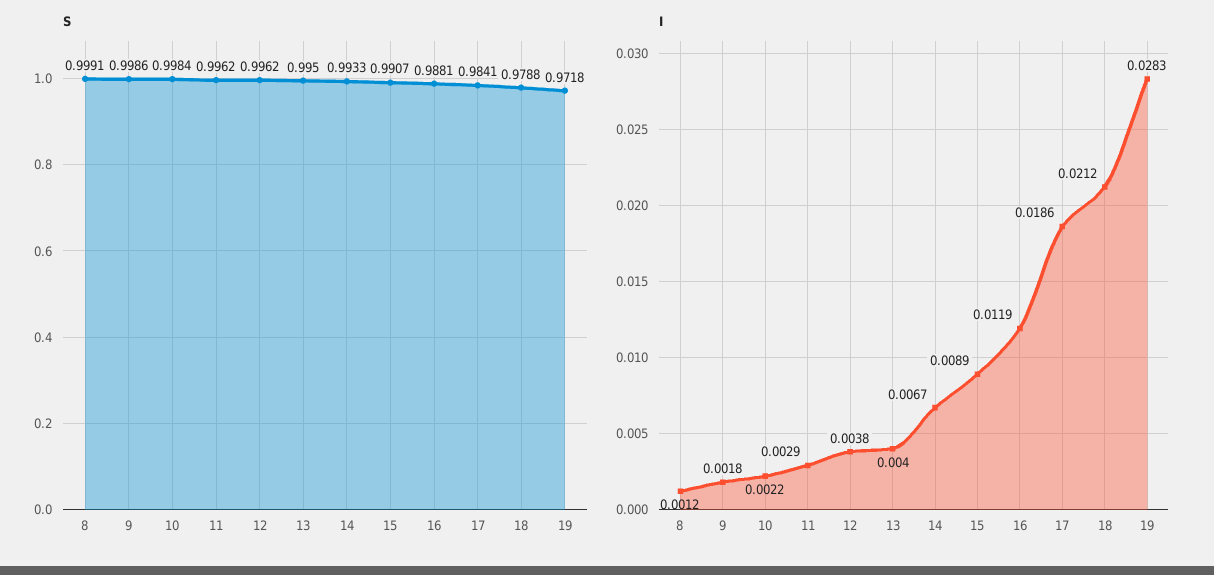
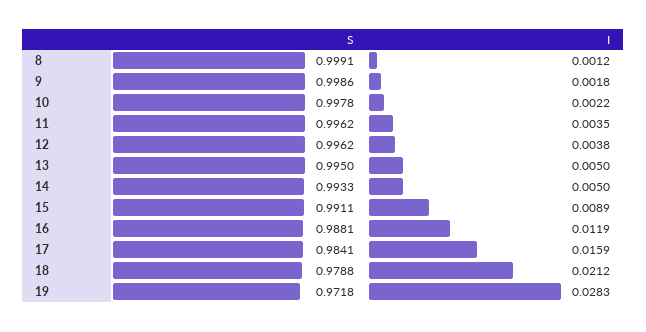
S, 10: 0.9984 -> 0.9978
S, 15: 0.9907 -> 0.9911
I, 11: 0.0029 -> 0.0035
I, 13: 0.004 -> 0.005
I, 14: 0.0067 -> 0.005
I, 17: 0.0186 -> 0.0159

